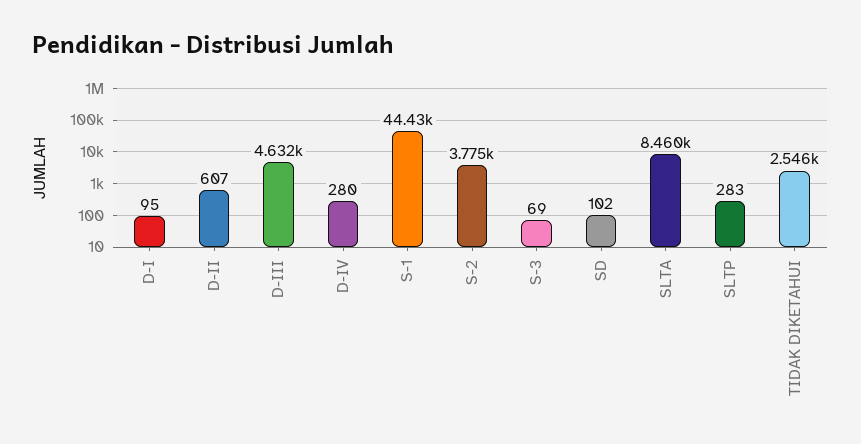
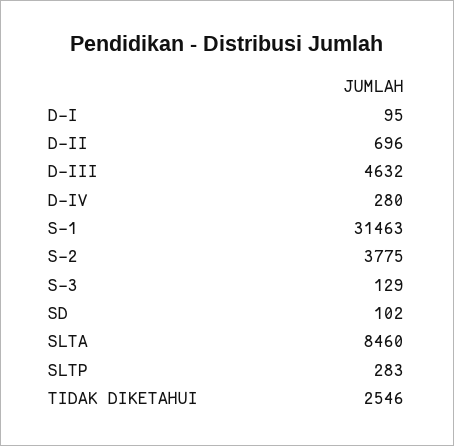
D-II: 607 -> 696
S-1: 44430 -> 31463
S-3: 69 -> 129

